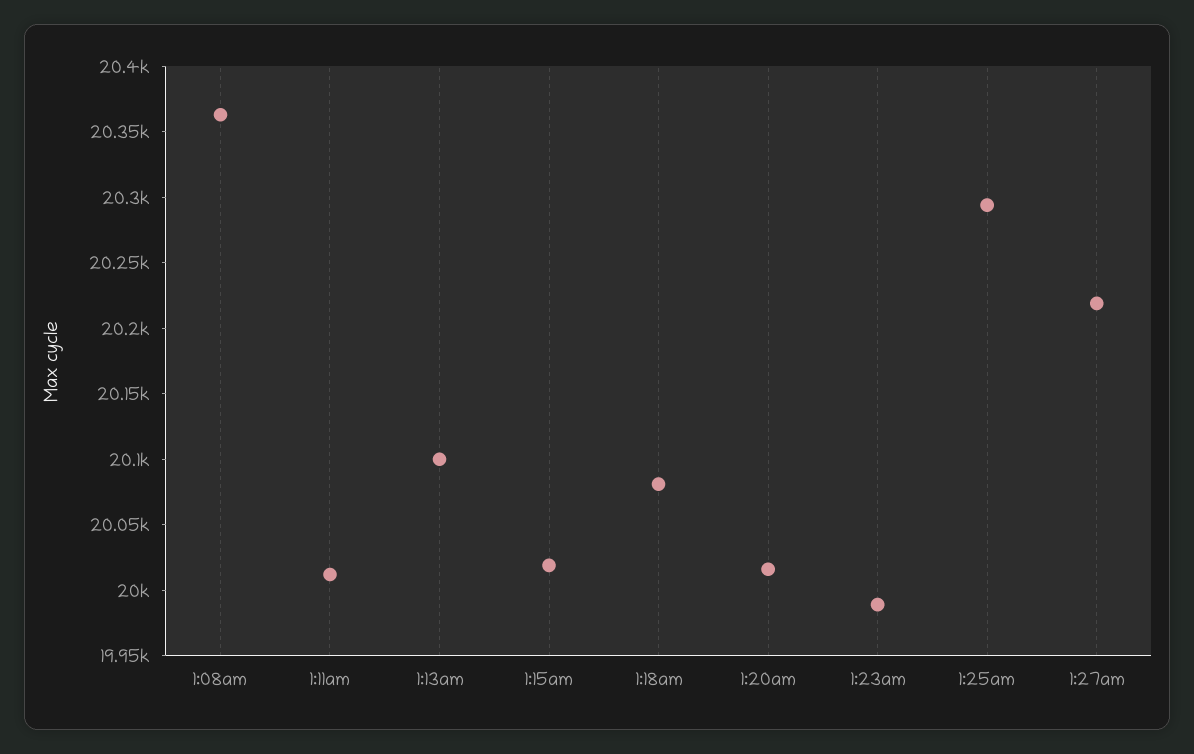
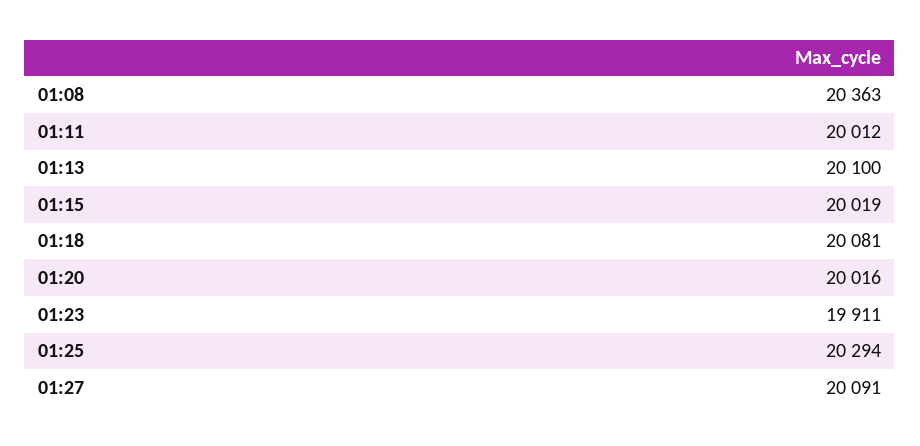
1:23am: 19990 -> 19911
1:27am: 20220 -> 20091

